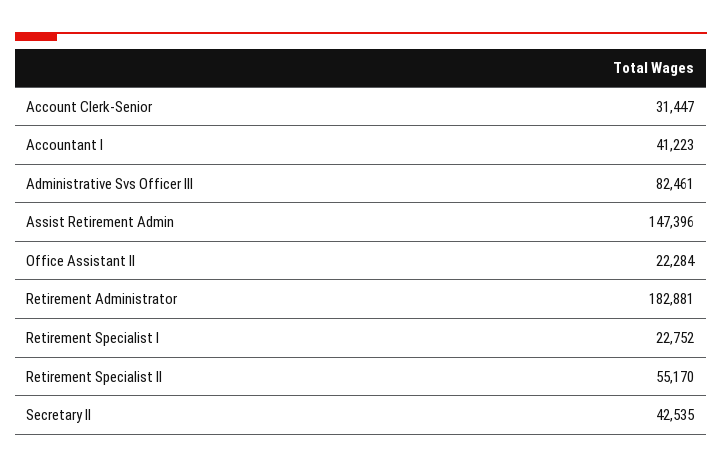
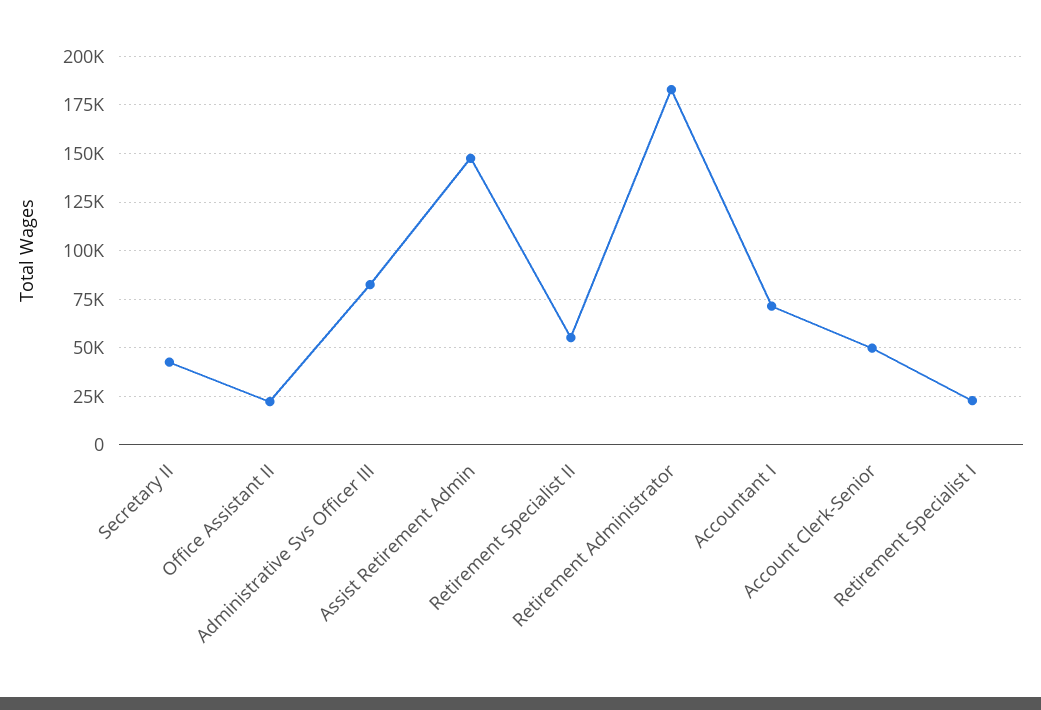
Account Clerk-Senior: 31447 -> 50000
Accountant I: 41223 -> 70000

